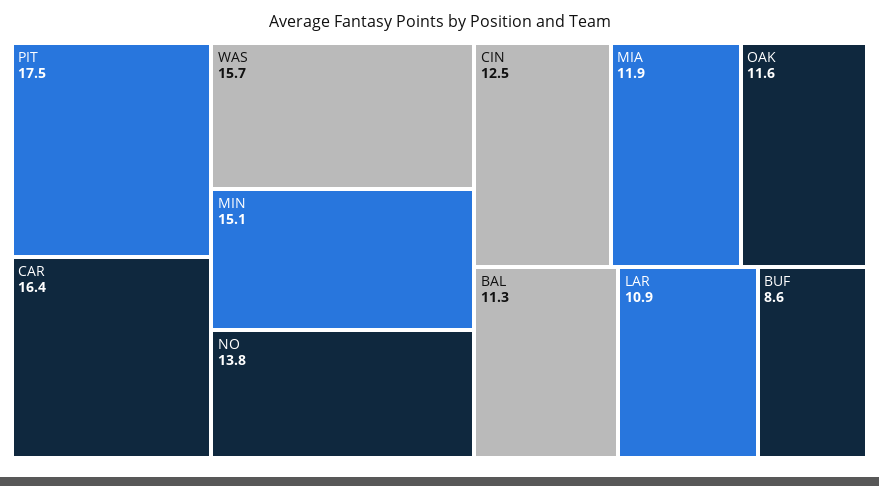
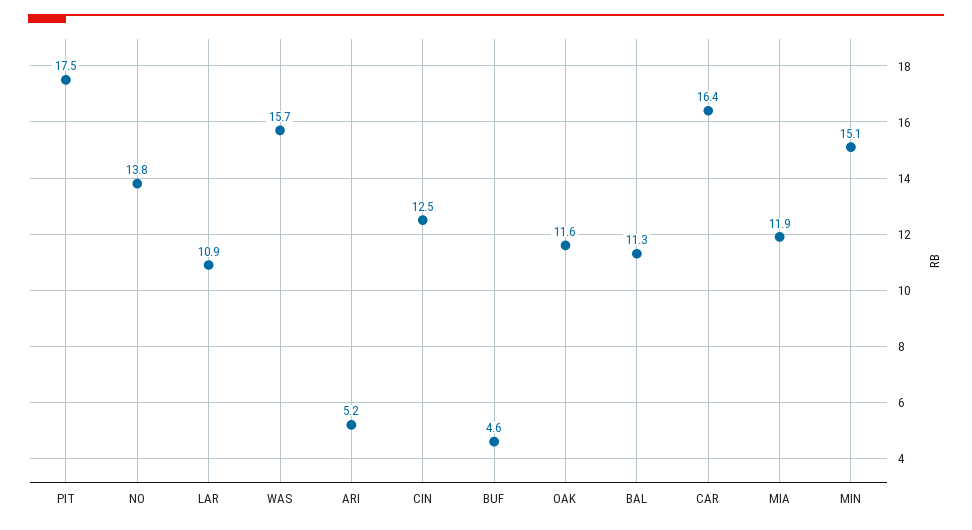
BUF: 8.6 -> 4.6
ARI: none -> 5.2

